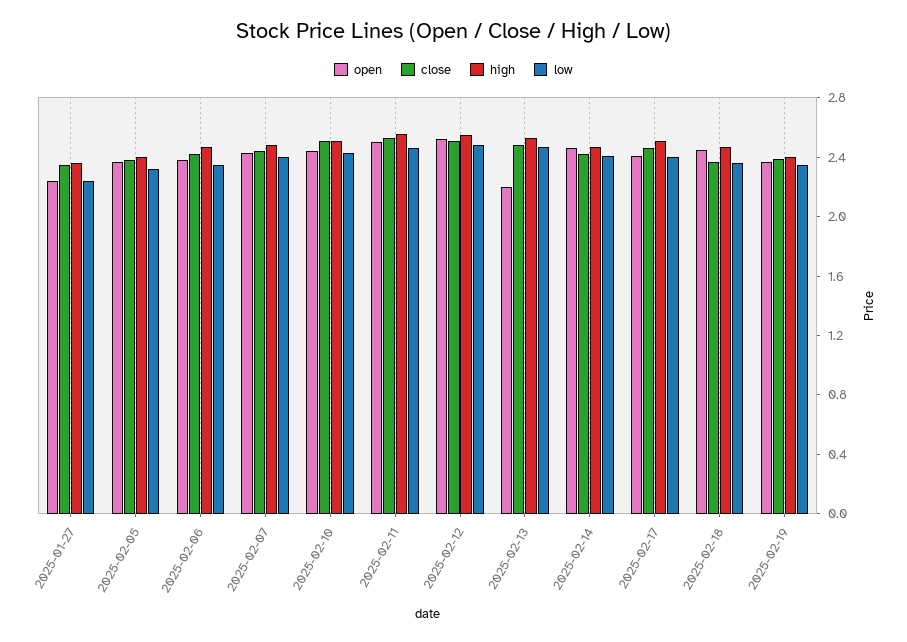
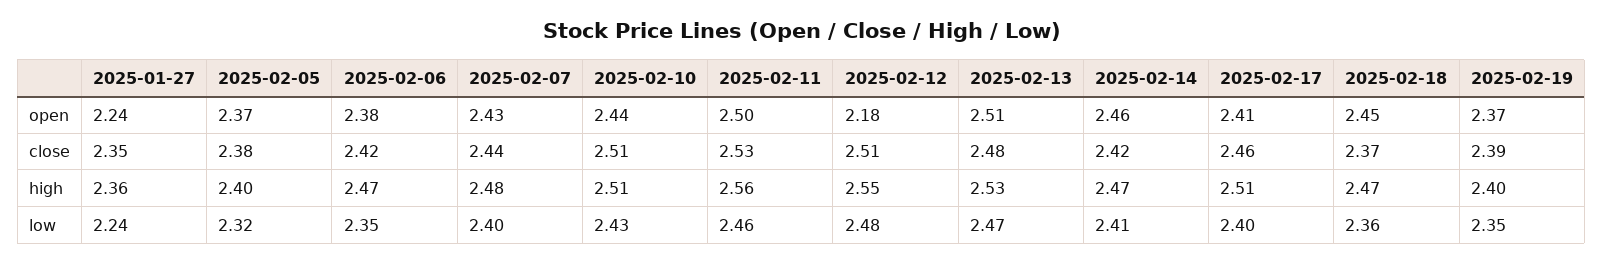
open, 2025-02-12: 2.5 -> 2.18
open, 2025-02-13: 2.2 -> 2.51

